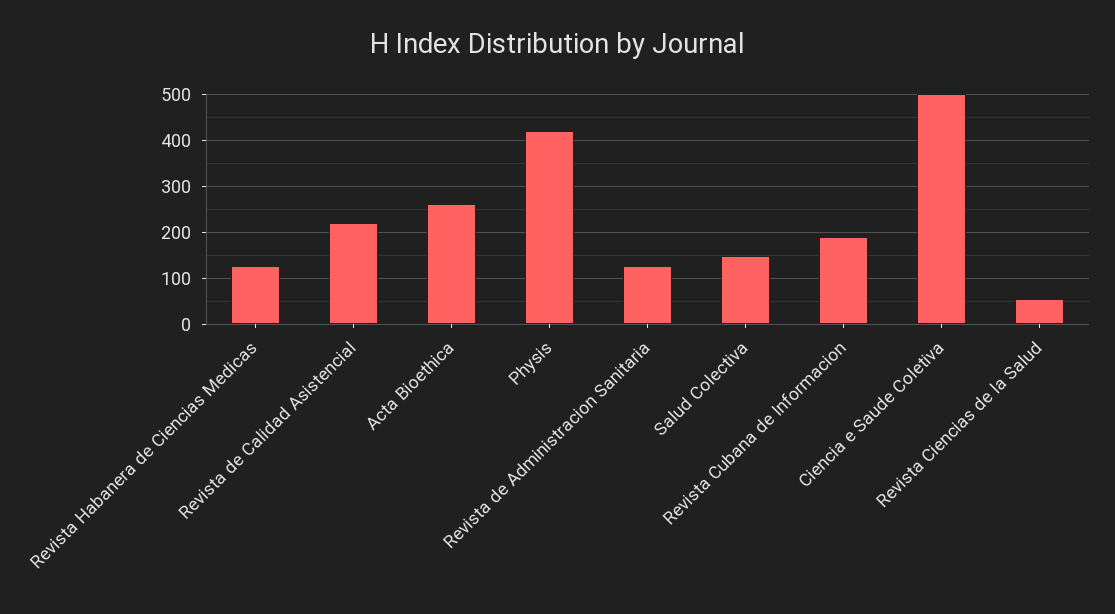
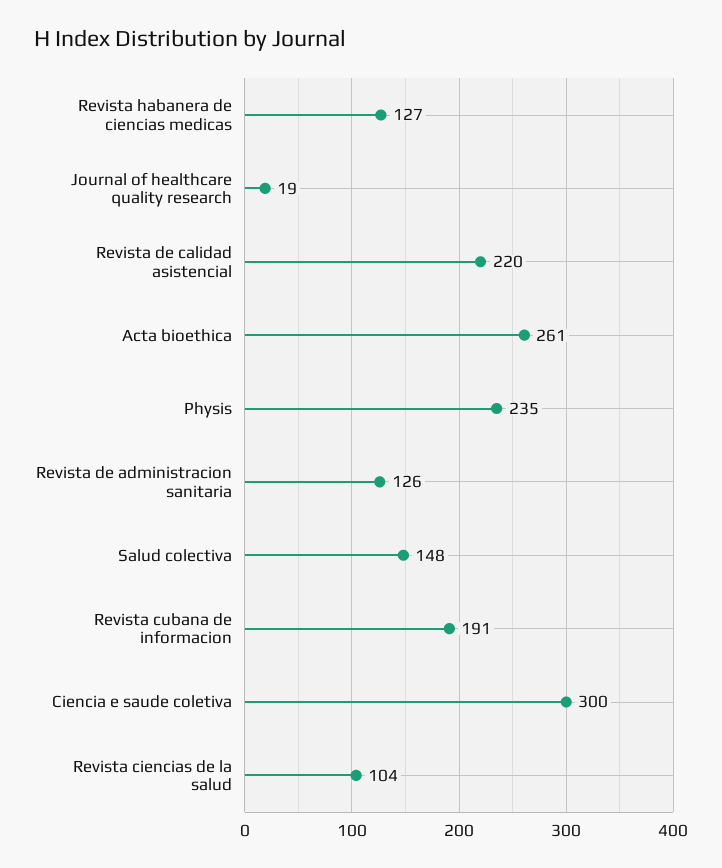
Physis: 420 -> 235
Ciencia e Saude Coletiva: 500 -> 300
Revista Ciencias de la Salud: 60 -> 104
Journal of healthcare quality research: none -> 19

